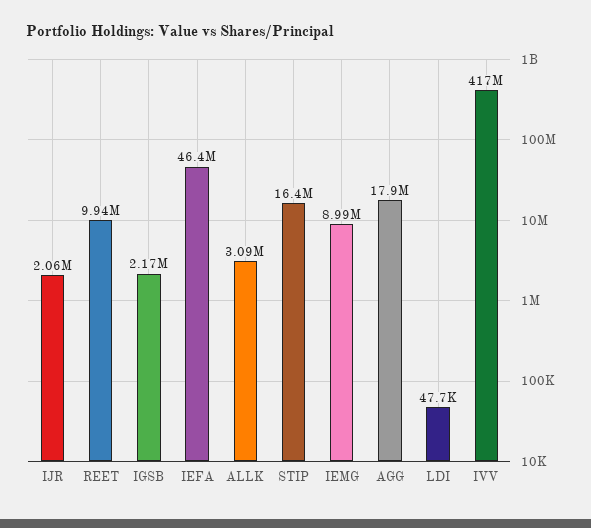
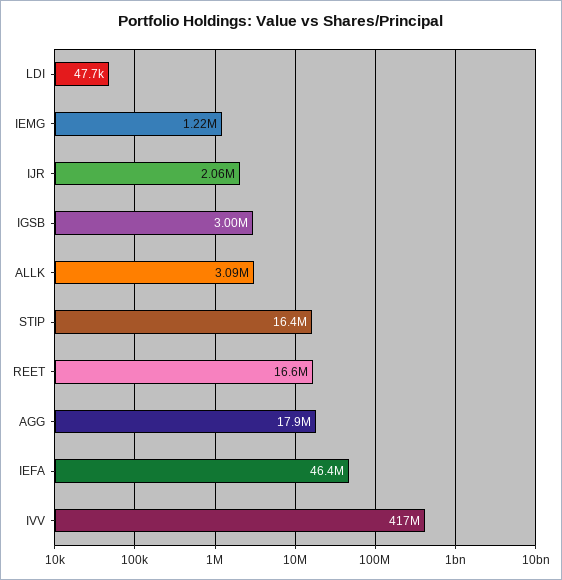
REET: 9940000 -> 16600000
IGSB: 2170000 -> 3000000
IEMG: 8990000 -> 1220000

